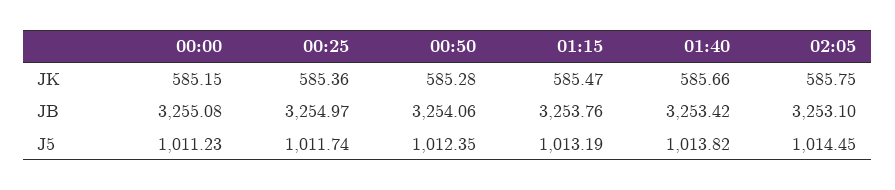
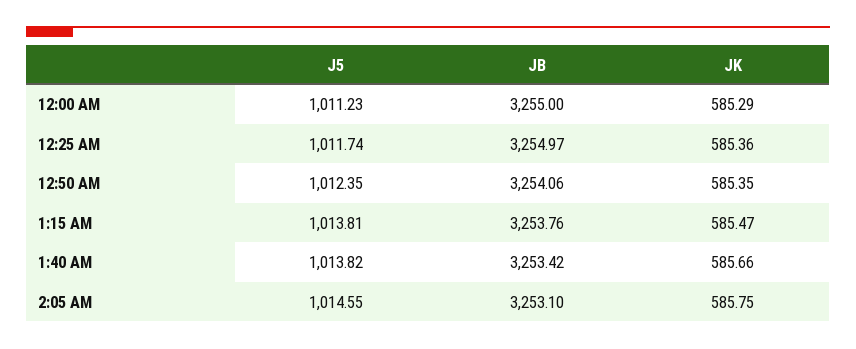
00:00, JK: 585.15 -> 585.29
00:50, JK: 585.28 -> 585.35
00:00, JB: 3255.08 -> 3255
01:15, J5: 1013.19 -> 1013.81
02:05, J5: 1014.45 -> 1014.55

